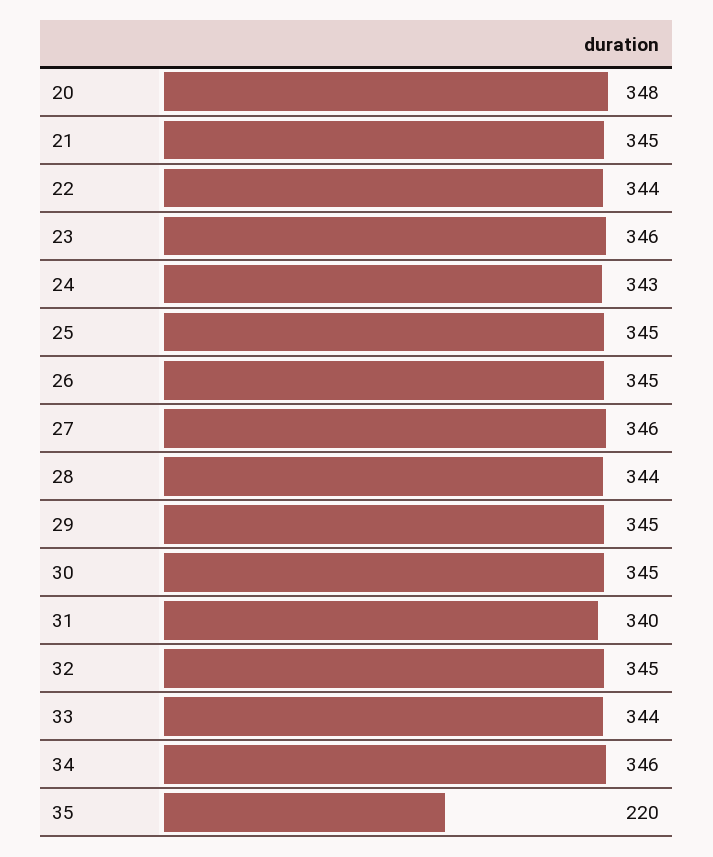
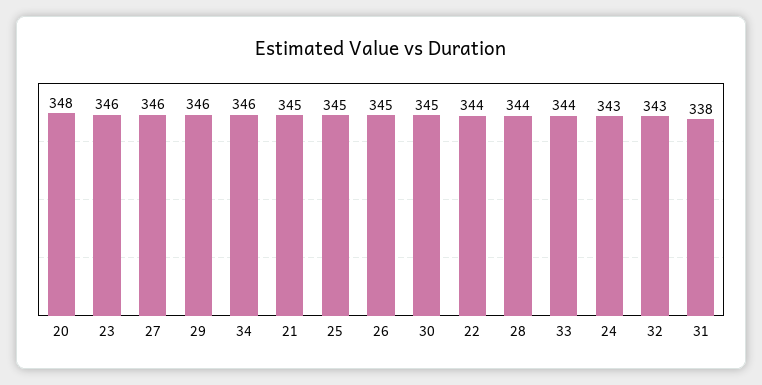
29: 345 -> 346
31: 340 -> 338
32: 345 -> 343
35: 220 -> none

